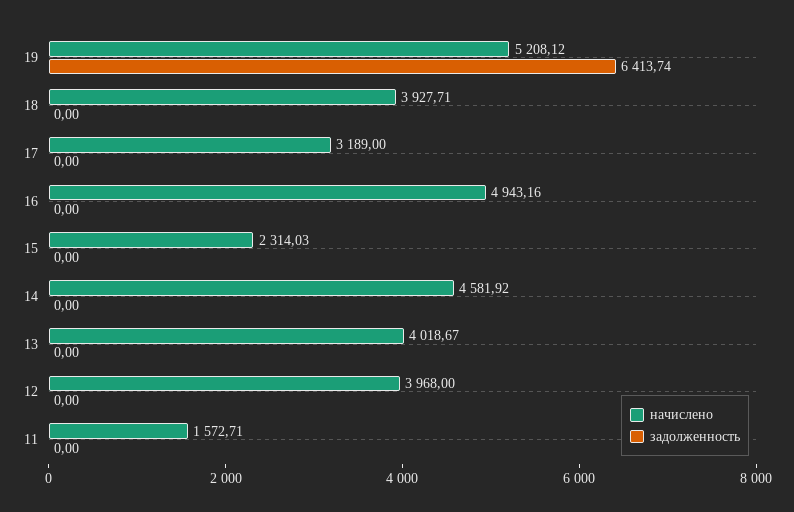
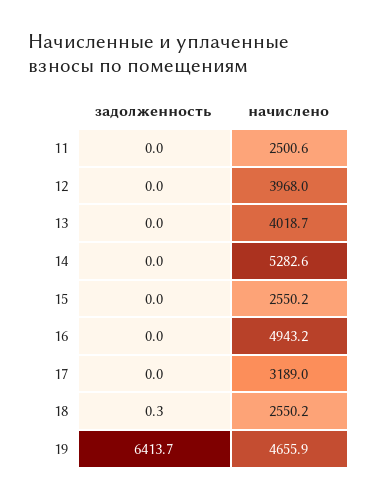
начислено, 19: 5208.12 -> 4655.9
начислено, 18: 3927.71 -> 2550.2
задолженность, 18: 0 -> 0.3
начислено, 15: 2314.03 -> 2550.2
начислено, 14: 4581.92 -> 5282.6
начислено, 11: 1572.71 -> 2500.6

